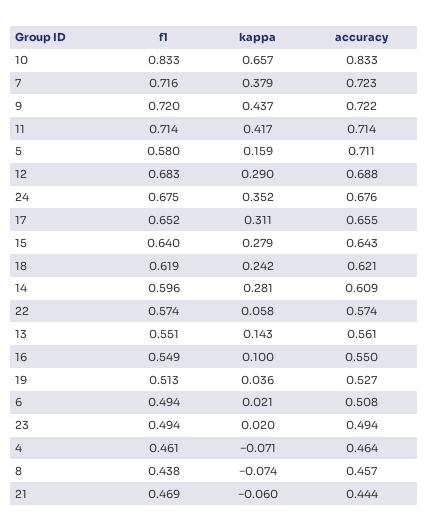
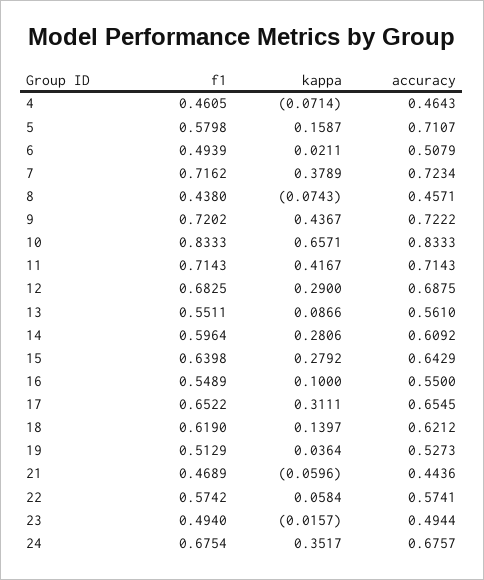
kappa, 18: 0.242 -> 0.1397
kappa, 13: 0.143 -> 0.0866
kappa, 23: 0.02 -> -0.0157

